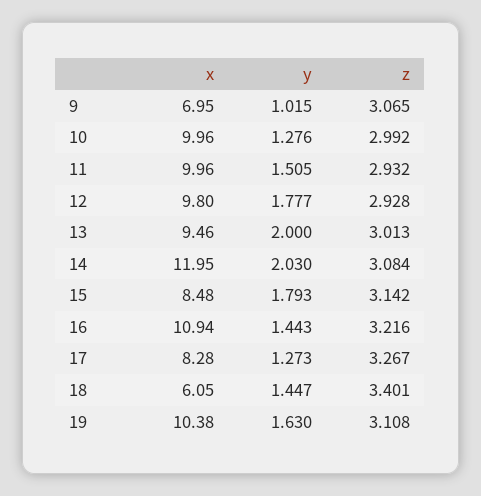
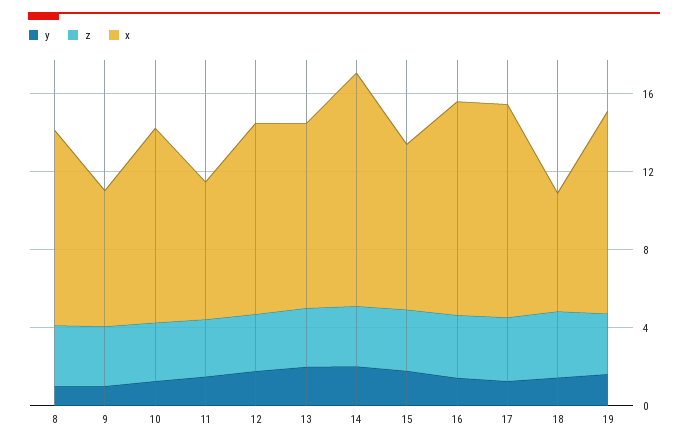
x, 11: 9.96 -> 7
x, 17: 8.28 -> 11
y, 8: none -> 1
z, 8: none -> 3
x, 8: none -> 10

